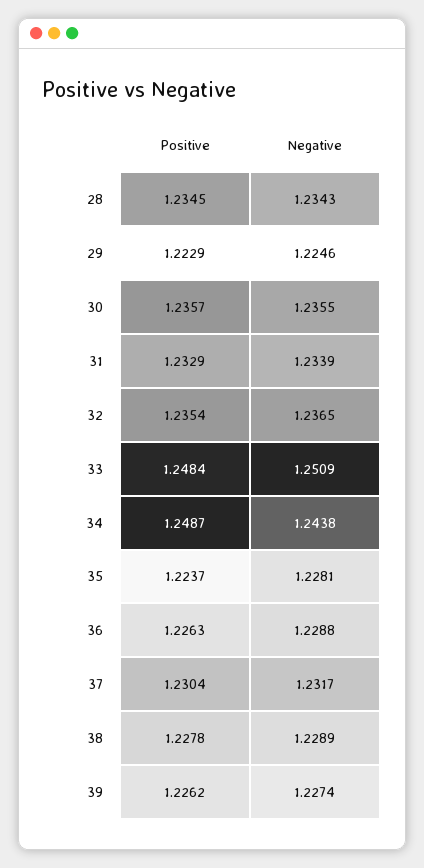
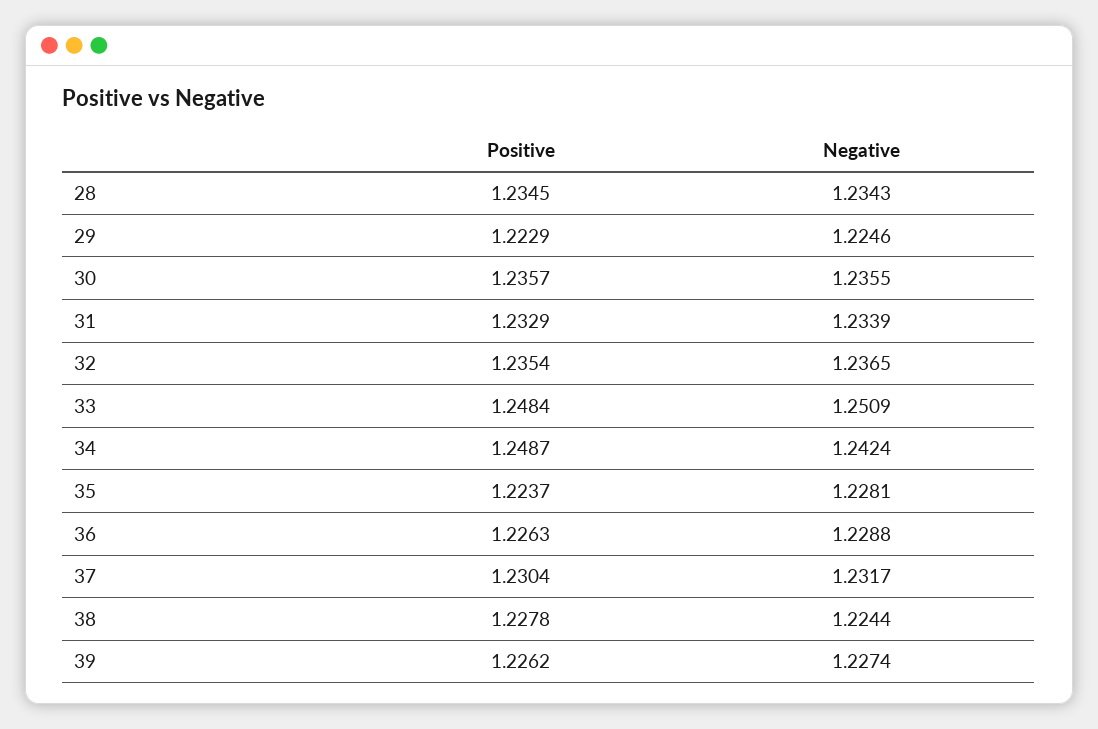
Negative, 34: 1.2438 -> 1.2424
Negative, 38: 1.2289 -> 1.2244

